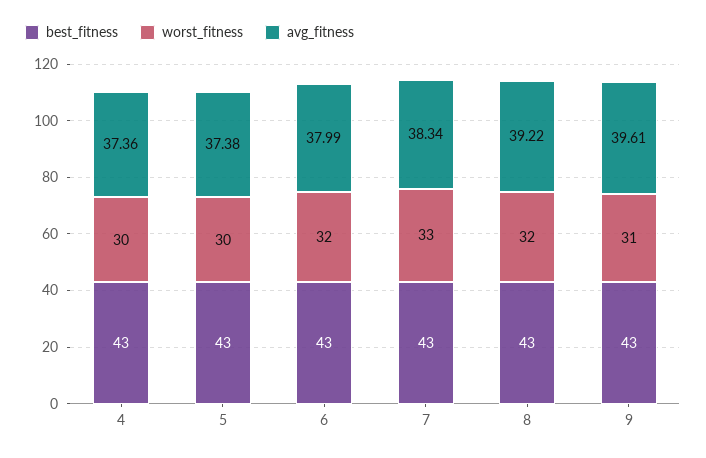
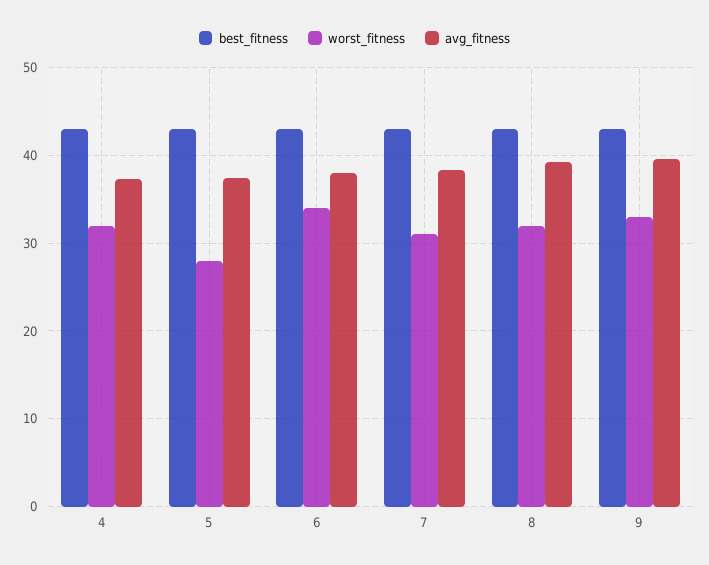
worst_fitness, 4: 30 -> 32
worst_fitness, 5: 30 -> 28
worst_fitness, 6: 32 -> 34
worst_fitness, 7: 33 -> 31
worst_fitness, 9: 31 -> 33

